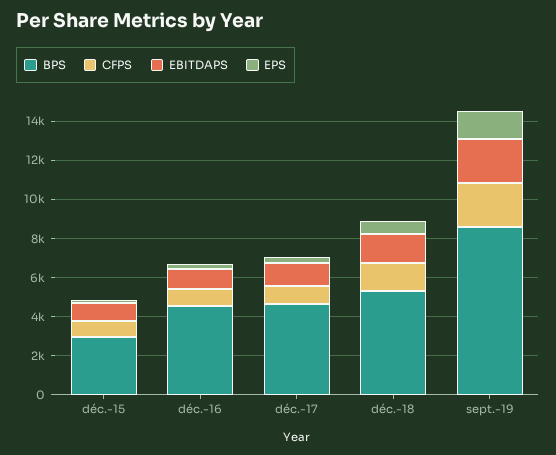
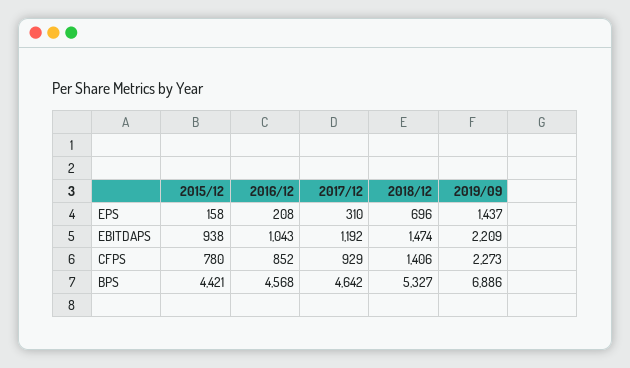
BPS, déc.-15: 3000 -> 4421
BPS, sept.-19: 8500 -> 6886

